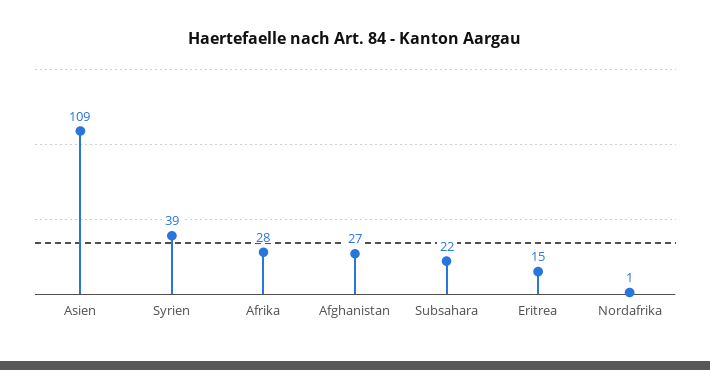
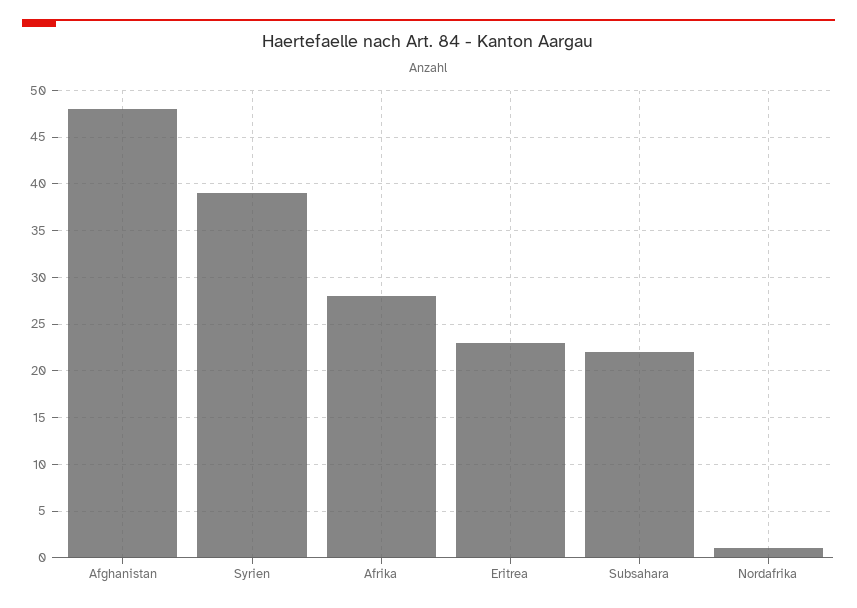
Asien: 109 -> none
Afghanistan: 27 -> 48
Eritrea: 15 -> 23

